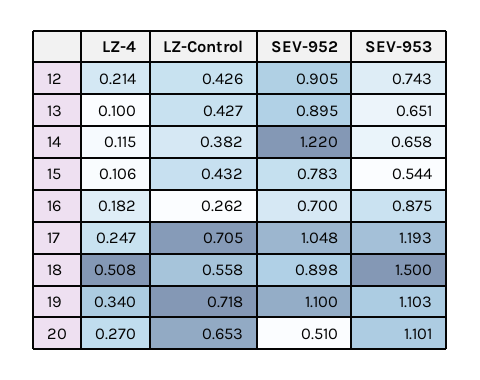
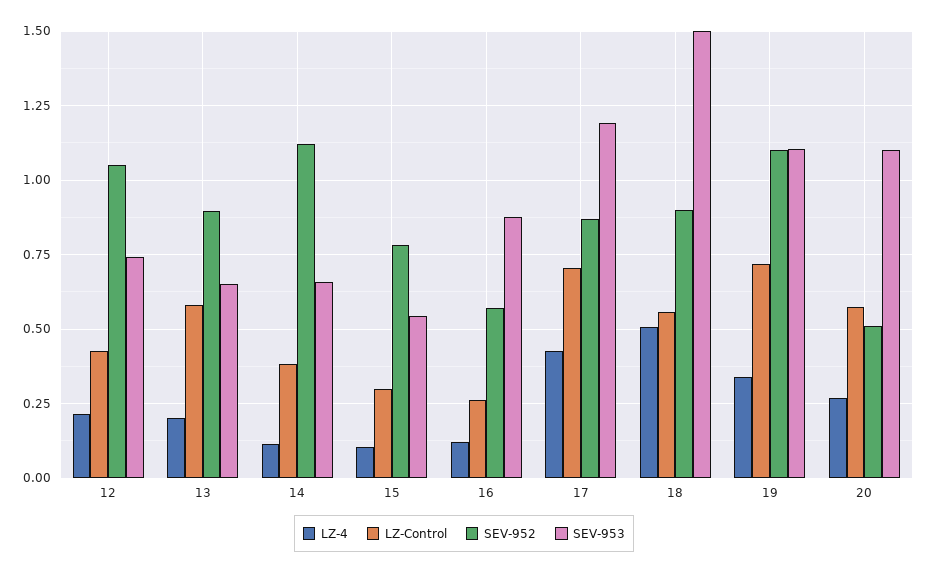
SEV-952, 12: 0.905 -> 1.05
LZ-4, 13: 0.1 -> 0.2
LZ-Control, 13: 0.427 -> 0.575
SEV-952, 14: 1.22 -> 1.125
LZ-Control, 15: 0.432 -> 0.3
LZ-4, 16: 0.182 -> 0.125
SEV-952, 16: 0.7 -> 0.575
LZ-4, 17: 0.247 -> 0.425
SEV-952, 17: 1.048 -> 0.875
LZ-Control, 20: 0.653 -> 0.575

